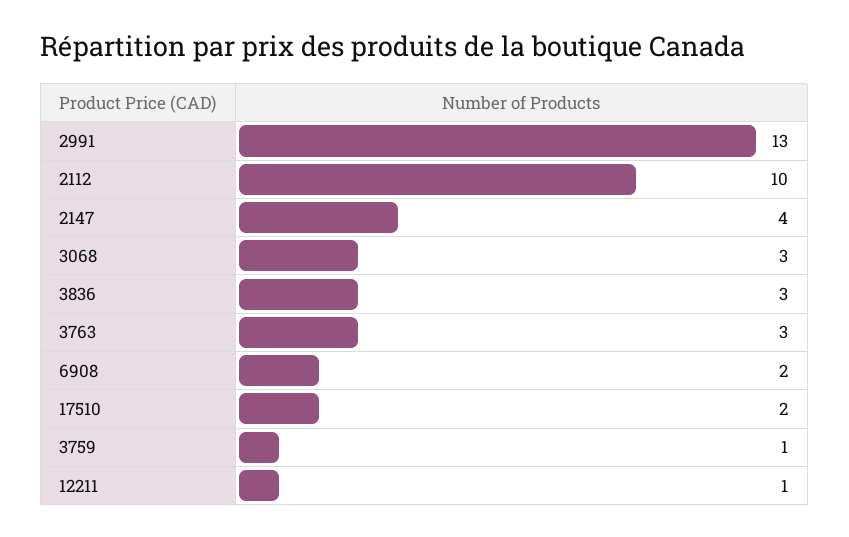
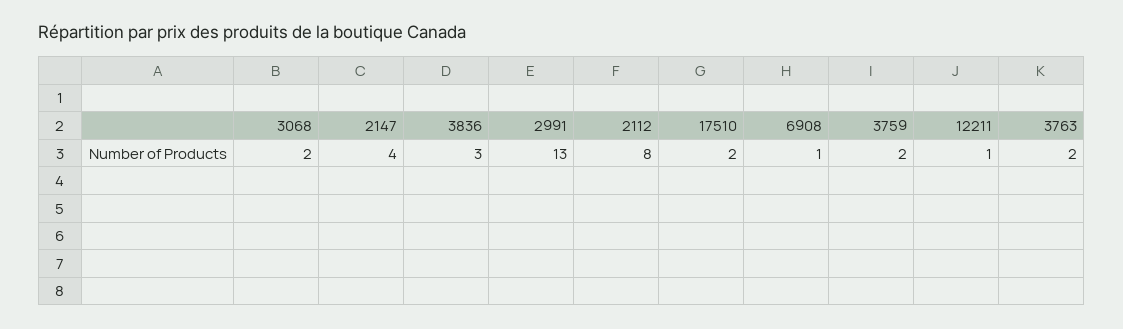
2112: 10 -> 8
3068: 3 -> 2
3763: 3 -> 2
6908: 2 -> 1
3759: 1 -> 2

